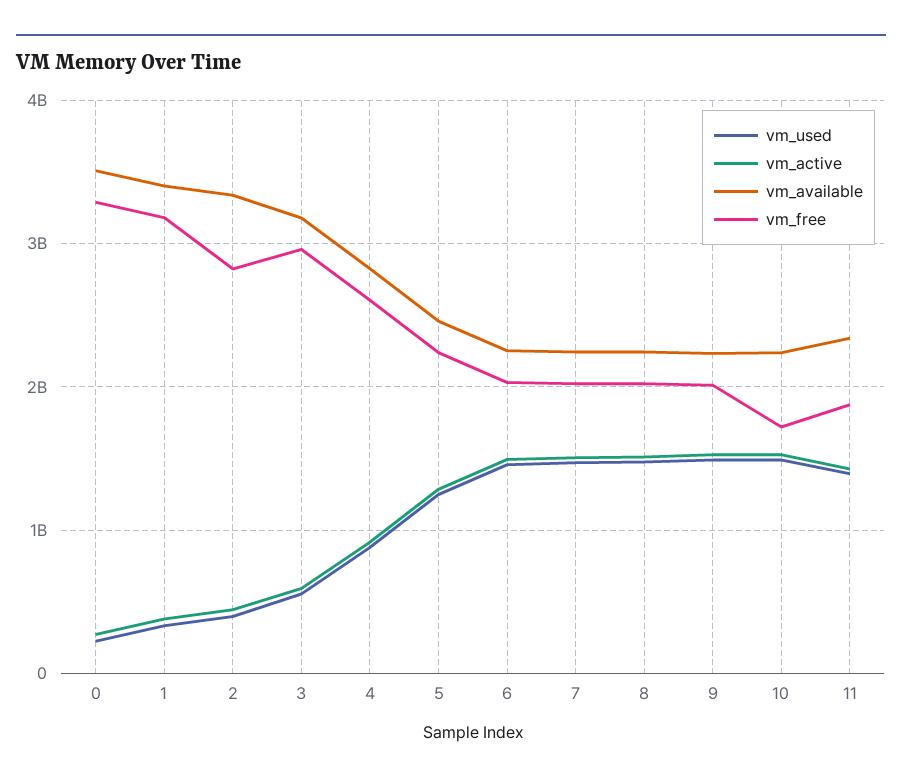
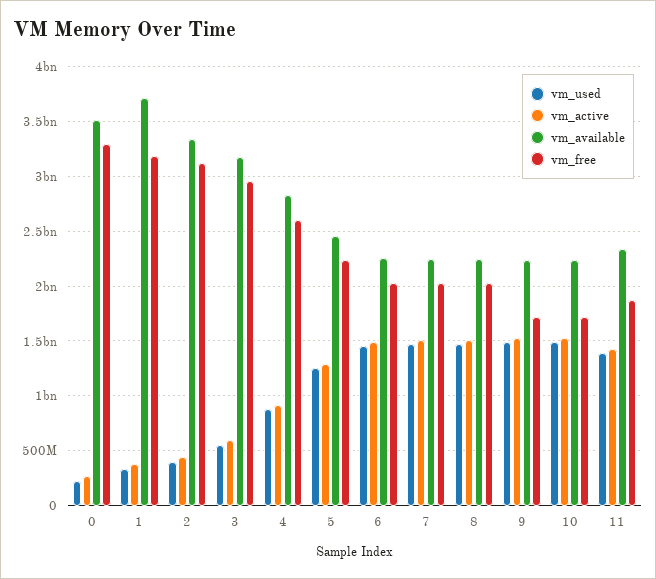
vm_available, 1: 3400000000 -> 3700000000
vm_free, 2: 2800000000 -> 3100000000
vm_free, 9: 2000000000 -> 1700000000

